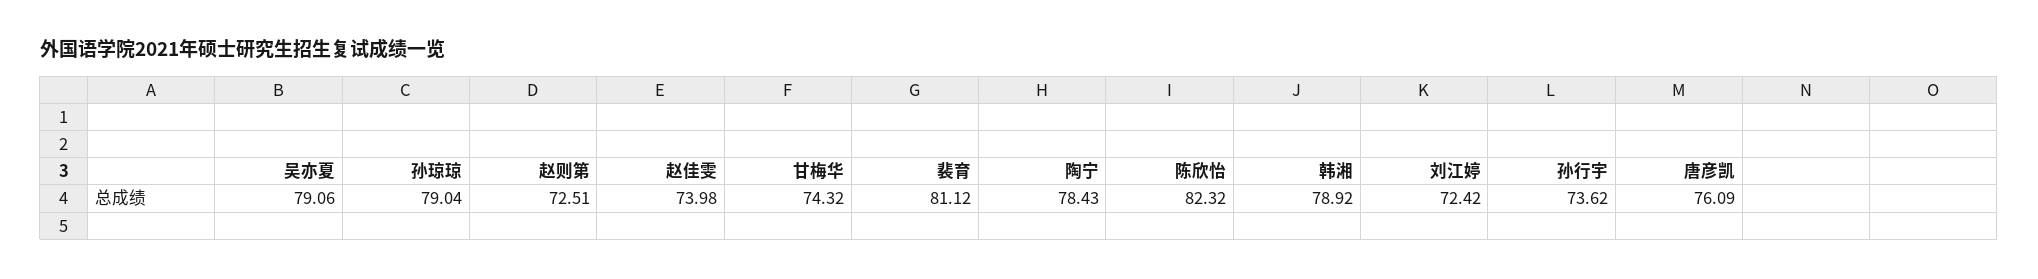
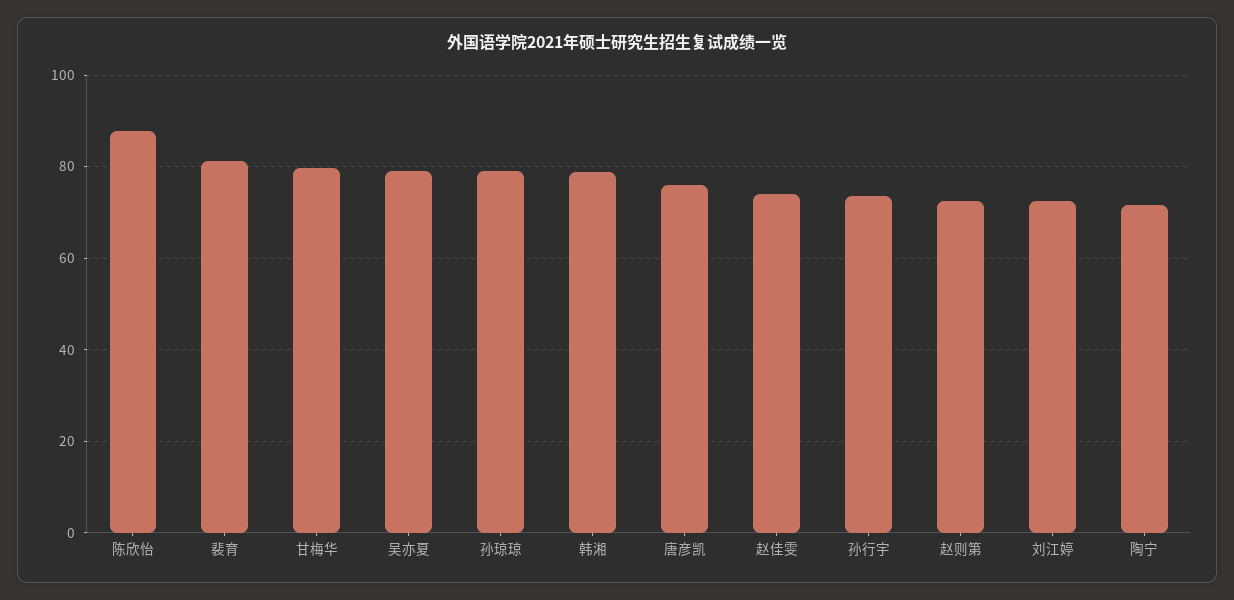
甘梅华: 74.32 -> 80
陶宁: 78.43 -> 72
陈欣怡: 82.32 -> 88

